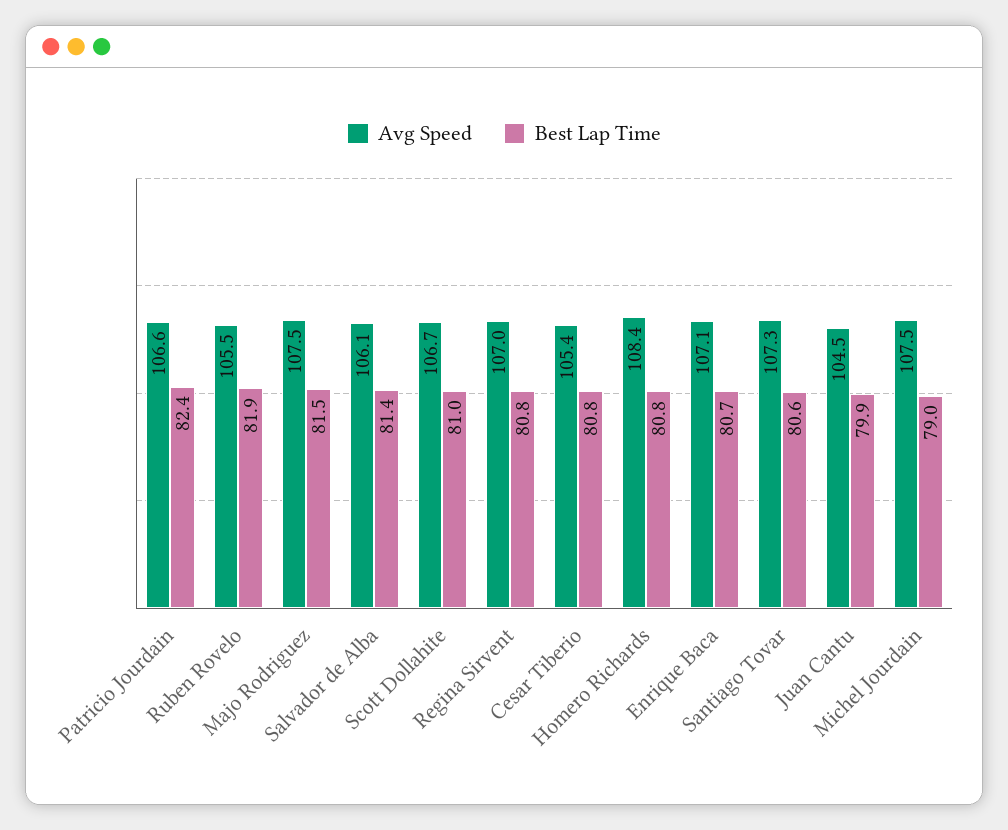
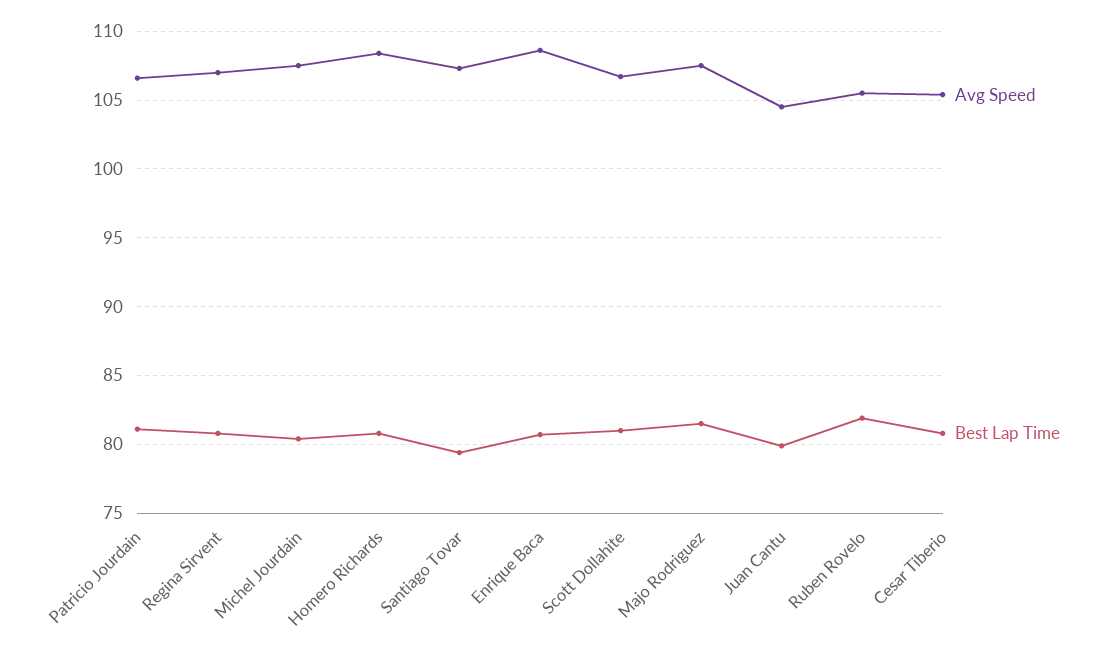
Best Lap Time, Patricio Jourdain: 82.4 -> 81
Avg Speed, Salvador de Alba: 106.1 -> none
Best Lap Time, Salvador de Alba: 81.4 -> none
Avg Speed, Enrique Baca: 107.1 -> 108.5
Best Lap Time, Santiago Tovar: 80.6 -> 79.5
Best Lap Time, Michel Jourdain: 79 -> 80.5

